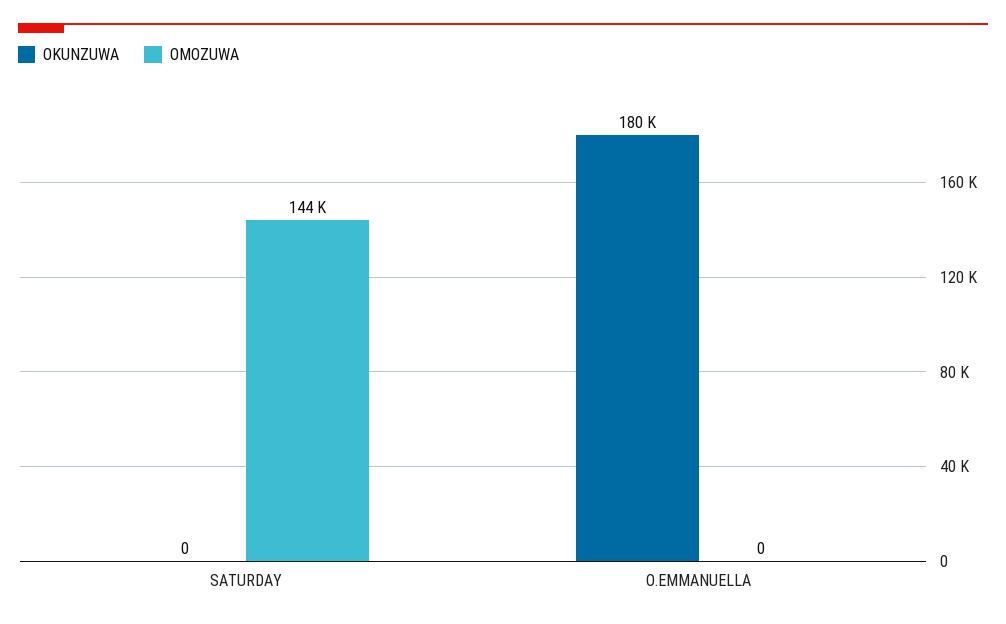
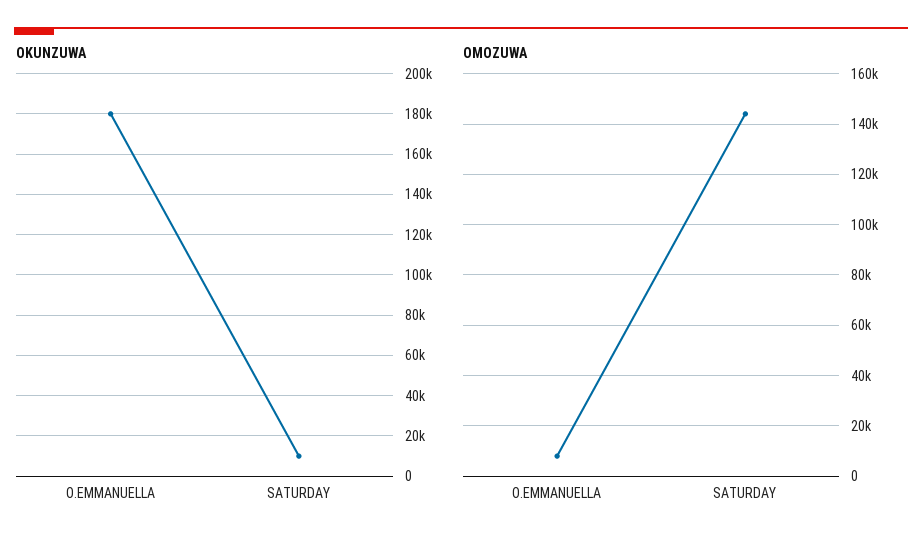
OKUNZUWA, SATURDAY: 0 -> 10000
OMOZUWA, O.EMMANUELLA: 0 -> 7500

